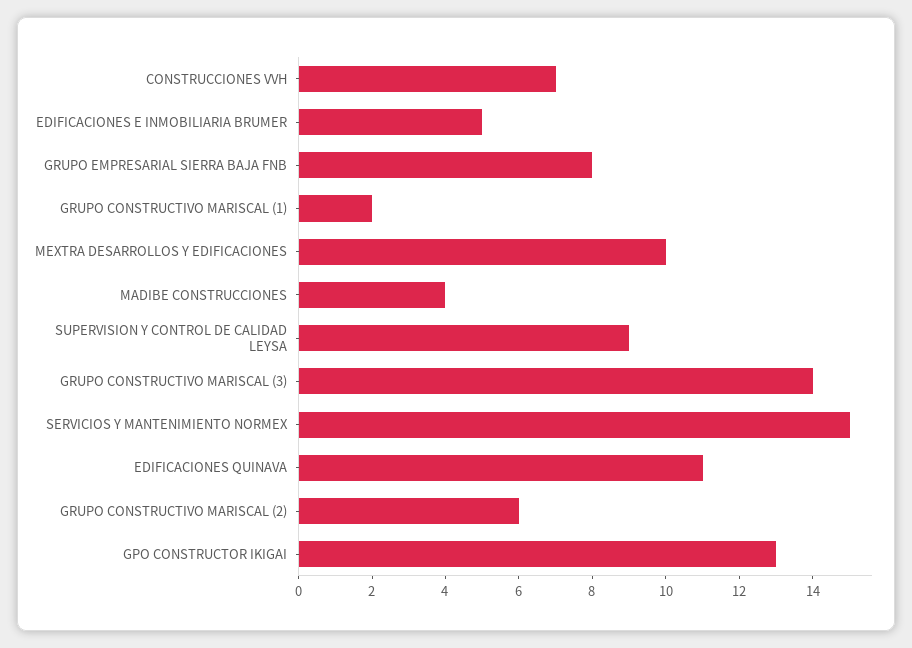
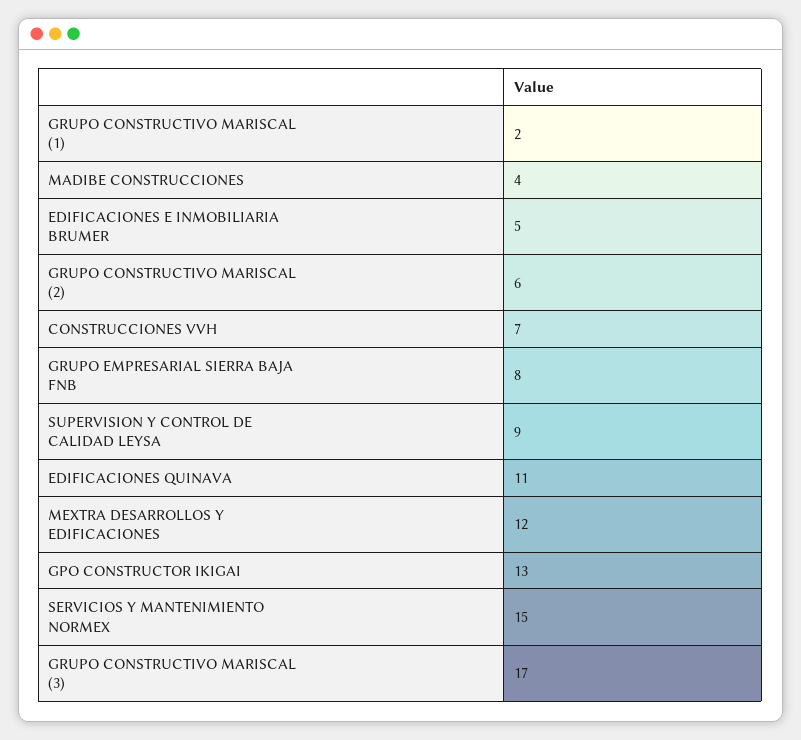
MEXTRA DESARROLLOS Y EDIFICACIONES: 10 -> 12
GRUPO CONSTRUCTIVO MARISCAL (3): 14 -> 17

